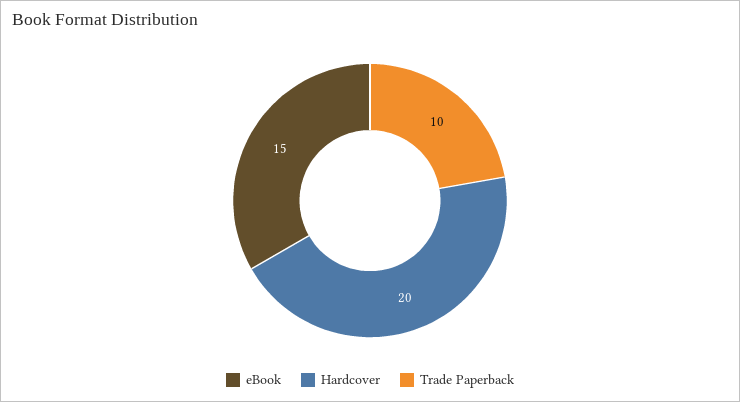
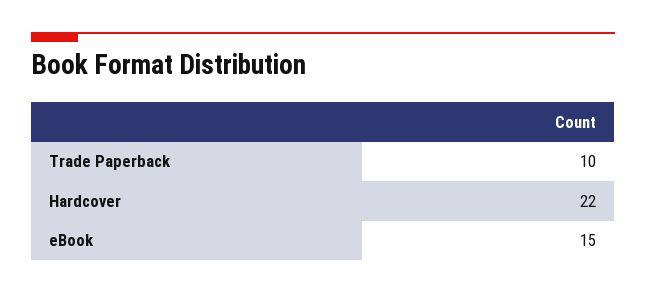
Hardcover: 20 -> 22

